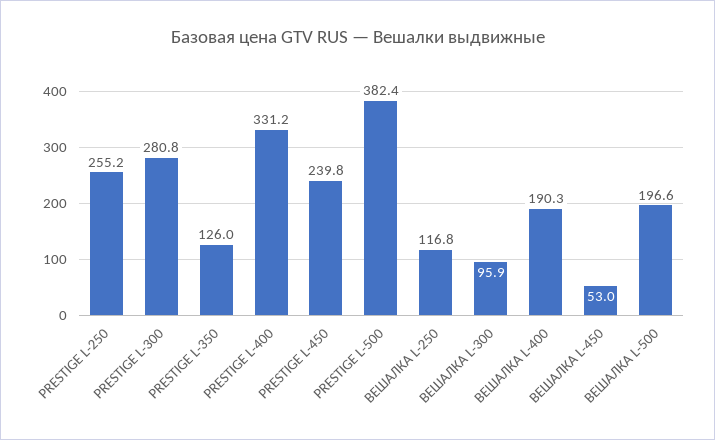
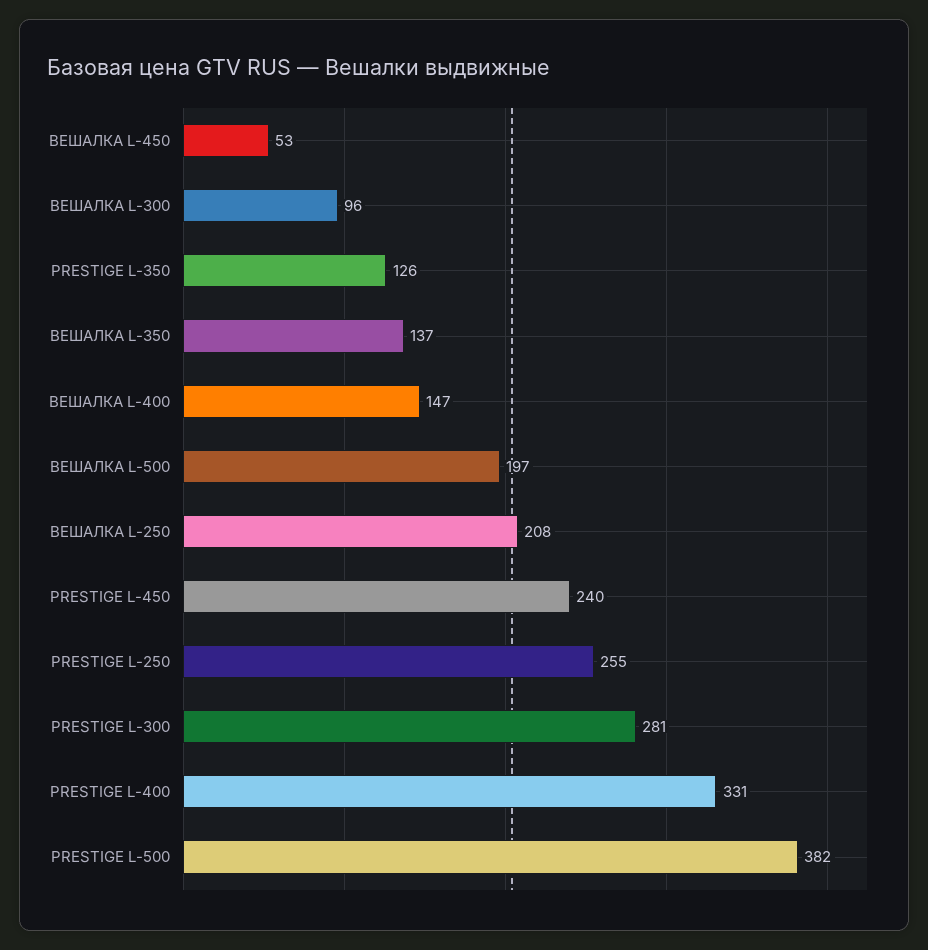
ВЕШАЛКА L-250: 116.8 -> 208
ВЕШАЛКА L-400: 190.3 -> 147
ВЕШАЛКА L-350: none -> 137

